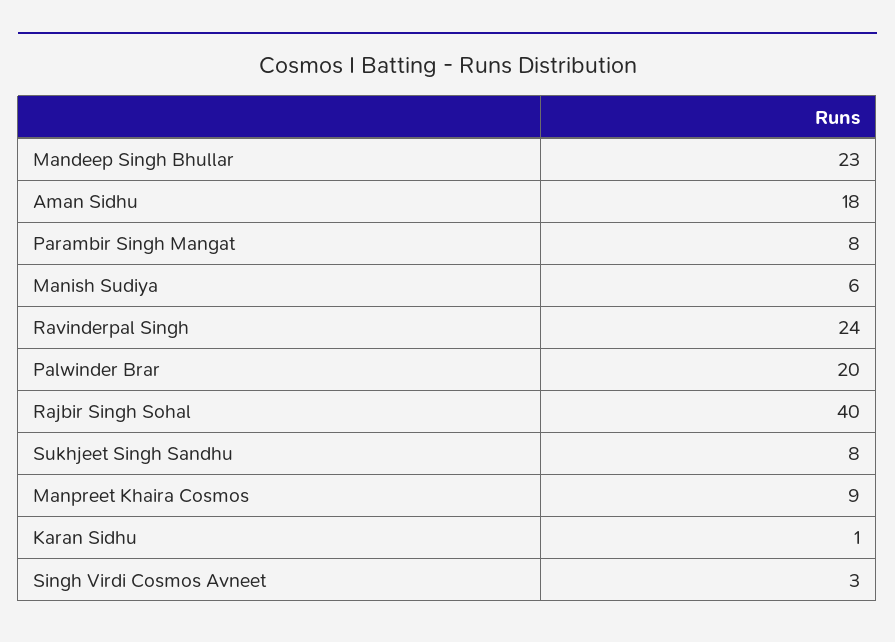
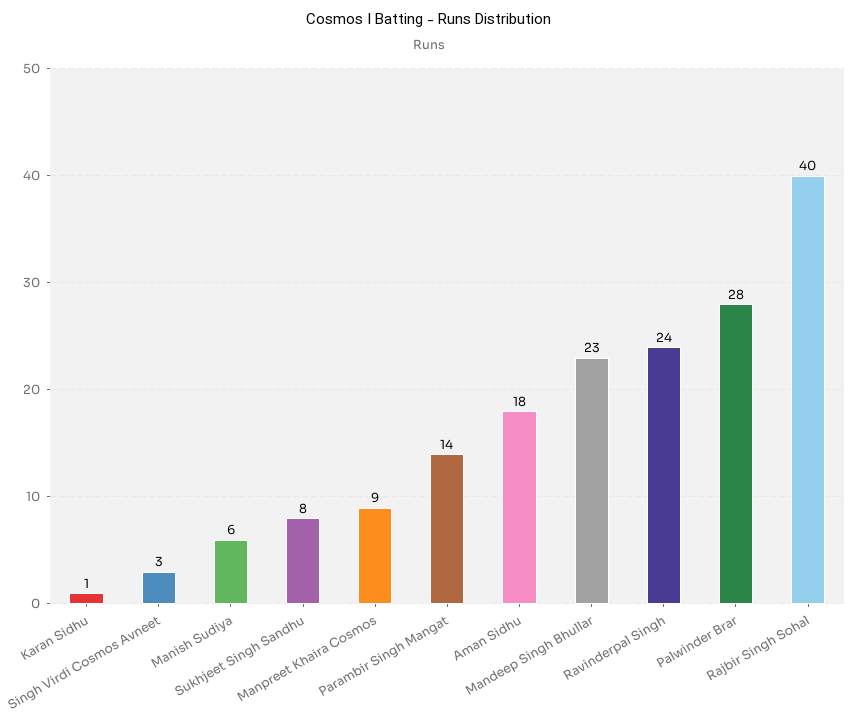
Parambir Singh Mangat: 8 -> 14
Palwinder Brar: 20 -> 28

